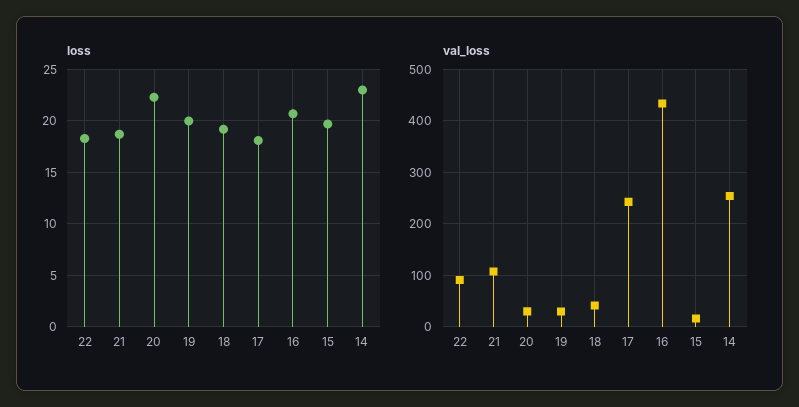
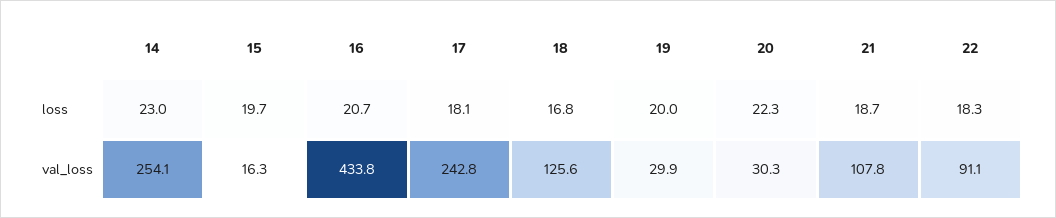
loss, 18: 19 -> 16.8
val_loss, 18: 40 -> 125.6

